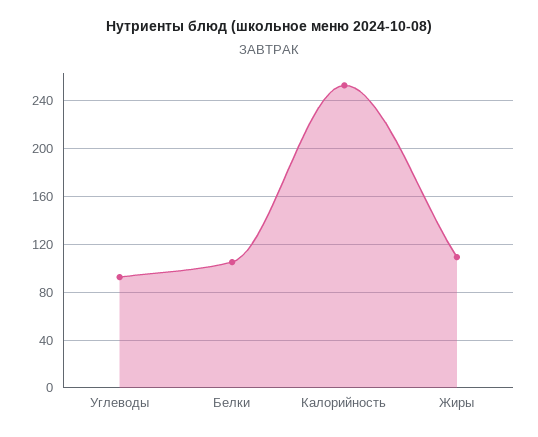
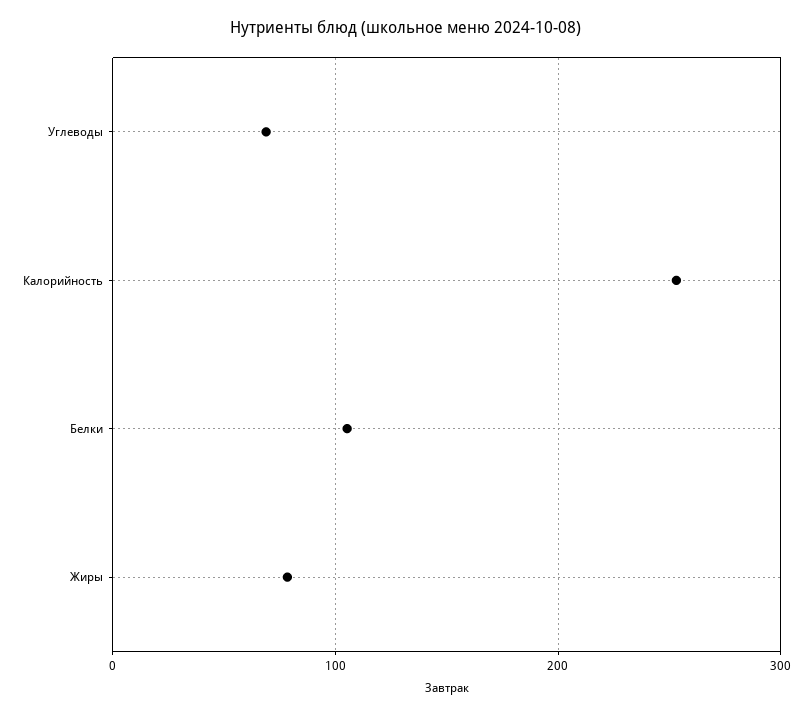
Углеводы: 90 -> 70
Жиры: 110 -> 80

